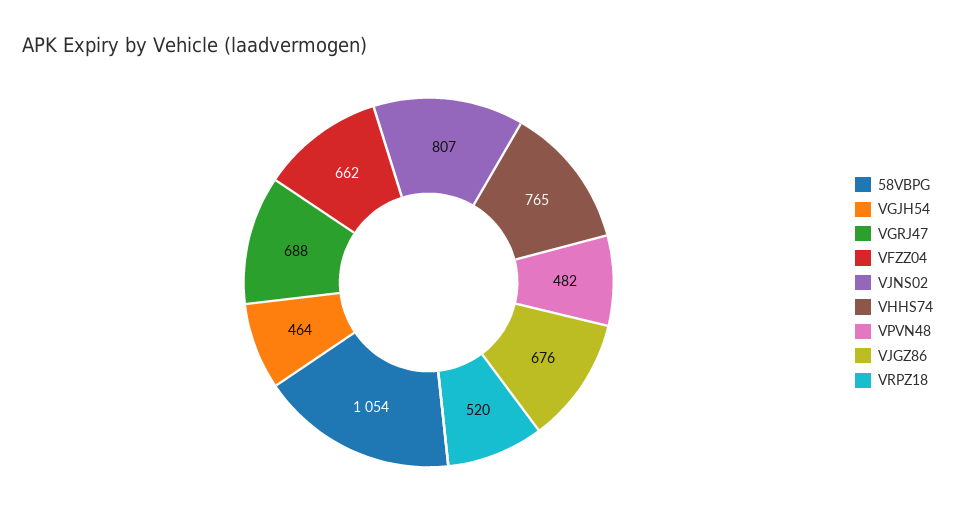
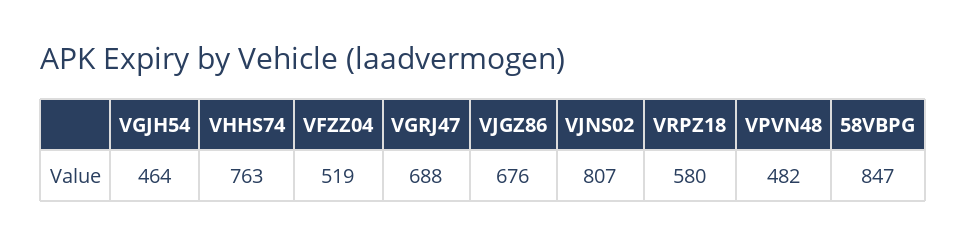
58VBPG: 1054 -> 847
VFZZ04: 662 -> 519
VHHS74: 765 -> 763
VRPZ18: 520 -> 580

